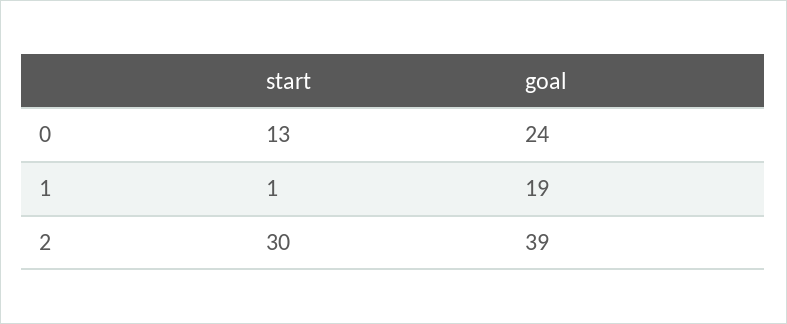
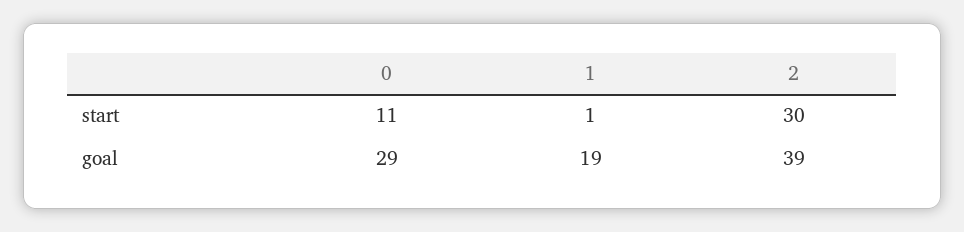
start, 0: 13 -> 11
goal, 0: 24 -> 29

